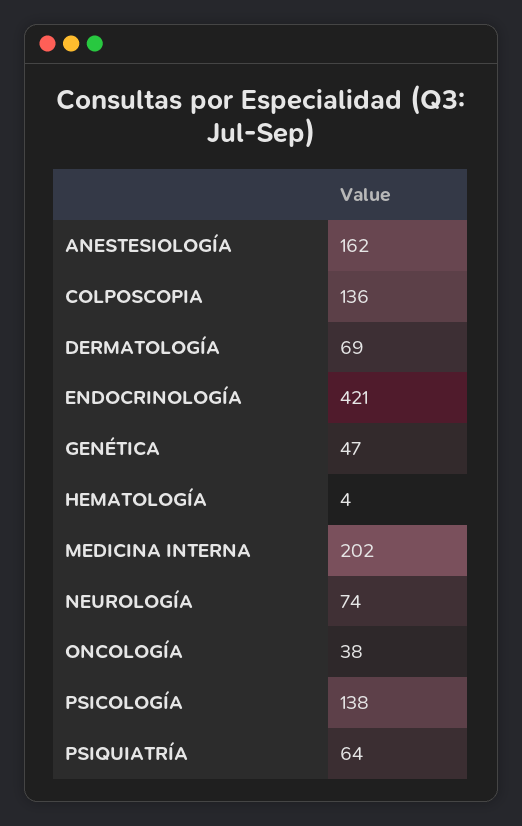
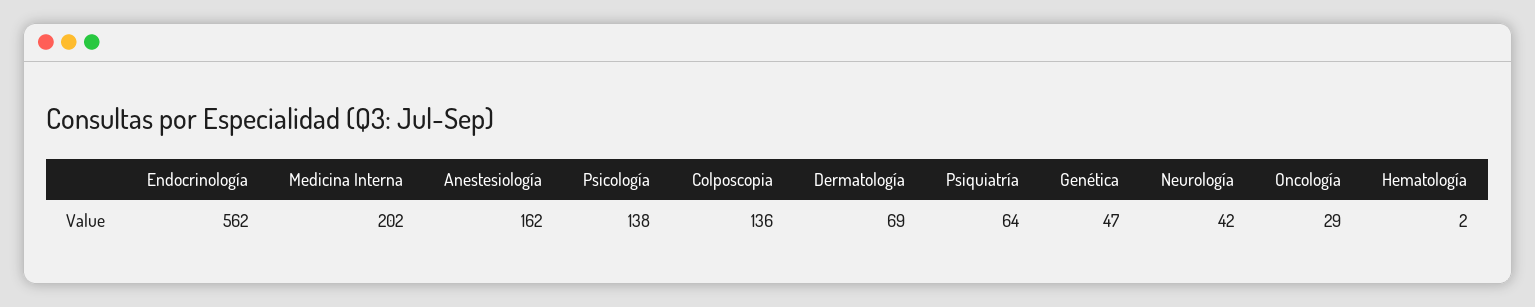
ENDOCRINOLOGÍA: 421 -> 562
HEMATOLOGÍA: 4 -> 2
NEUROLOGÍA: 74 -> 42
ONCOLOGÍA: 38 -> 29

